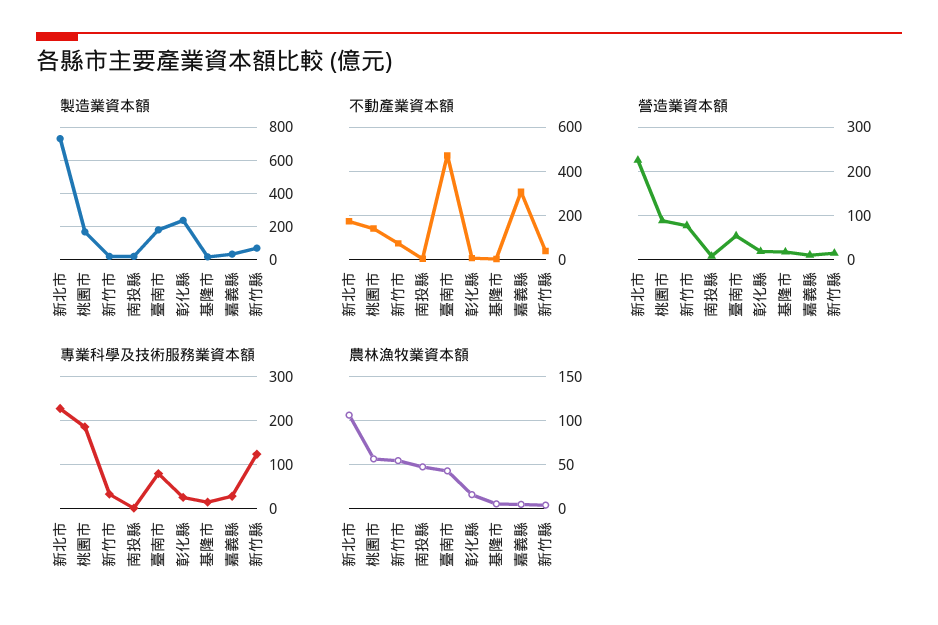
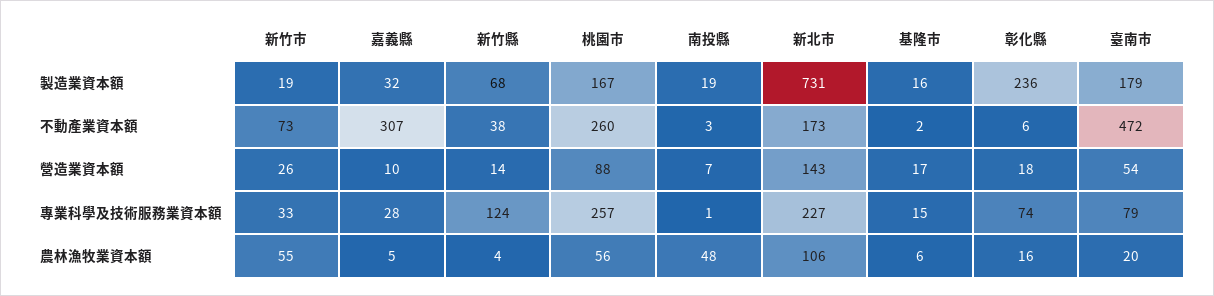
不動產業資本額, 桃園市: 150 -> 260
營造業資本額, 新北市: 220 -> 143
營造業資本額, 新竹市: 80 -> 26
專業科學及技術服務業資本額, 桃園市: 180 -> 257
專業科學及技術服務業資本額, 彰化縣: 20 -> 74
農林漁牧業資本額, 臺南市: 40 -> 20

